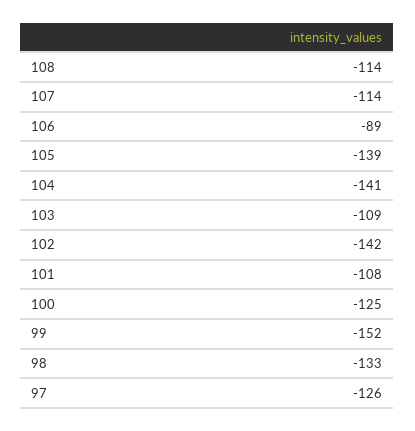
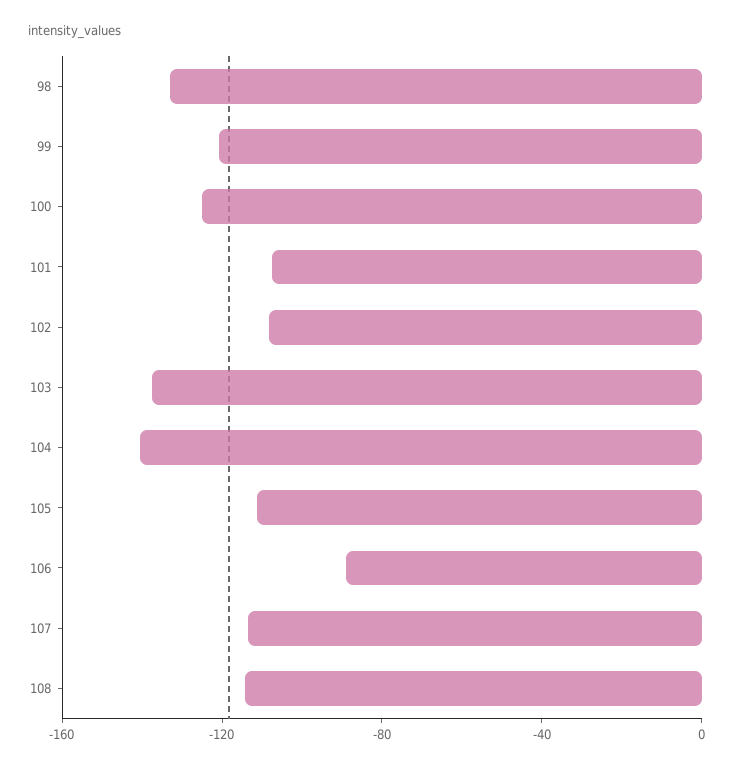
105: -139 -> -110
103: -109 -> -140
102: -142 -> -110
99: -152 -> -120
97: -126 -> none

